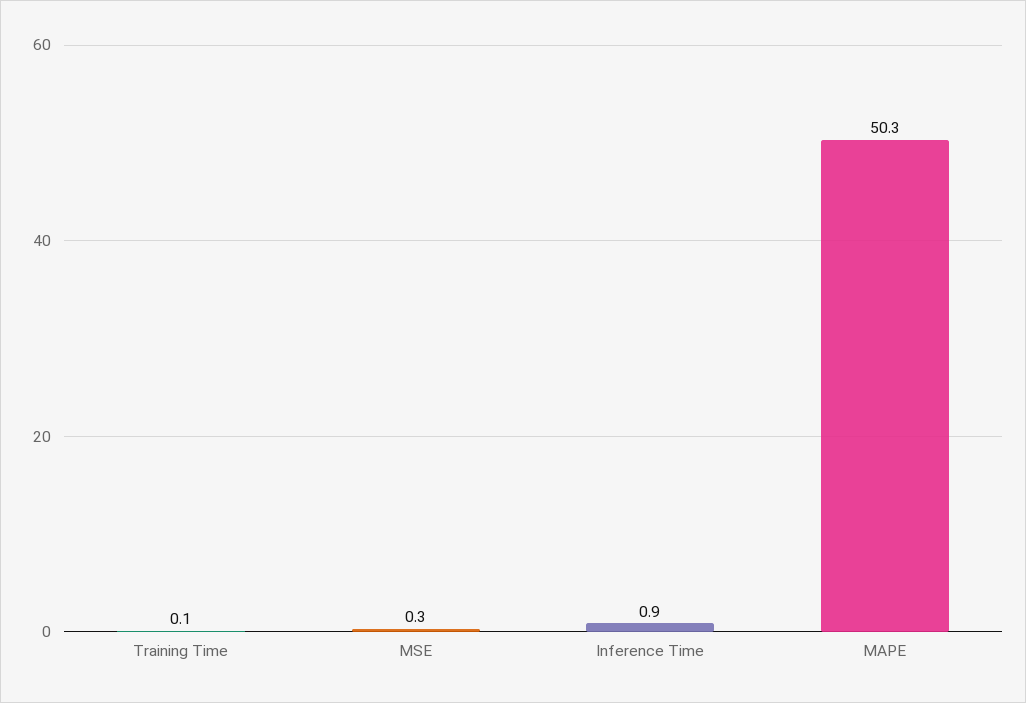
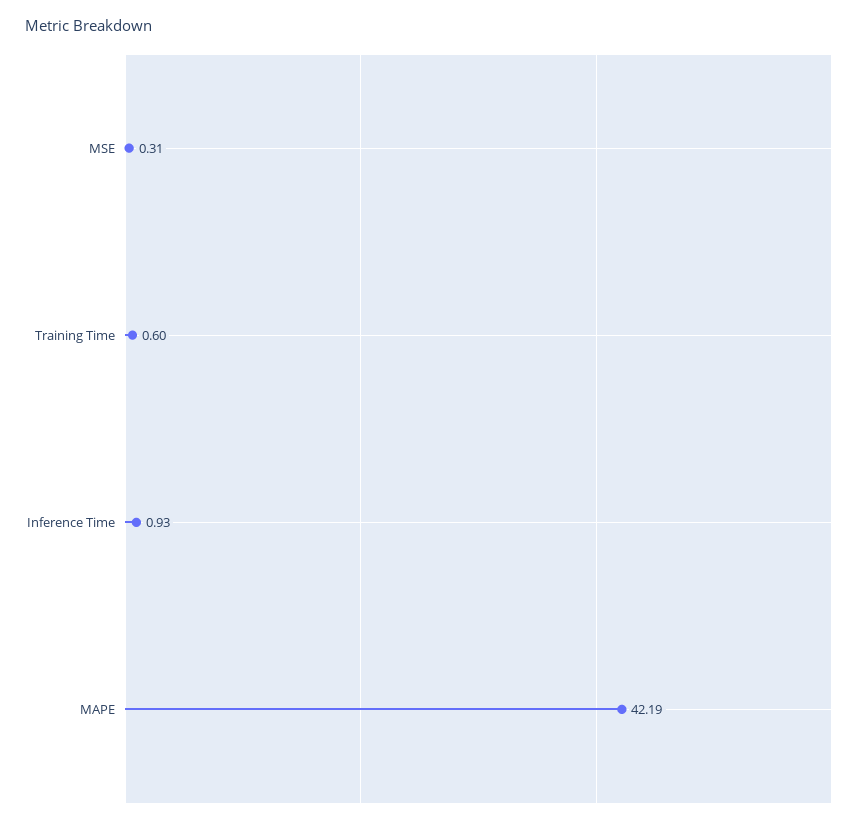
Training Time: 0.1 -> 0.6
MAPE: 50.3 -> 42.19

